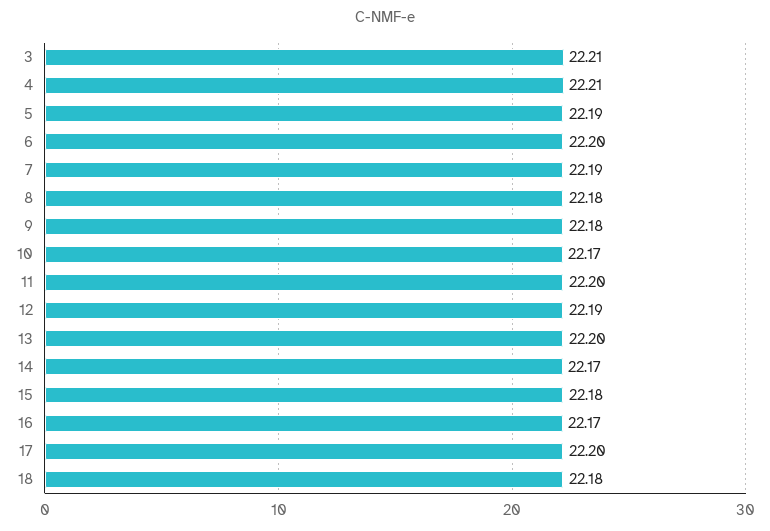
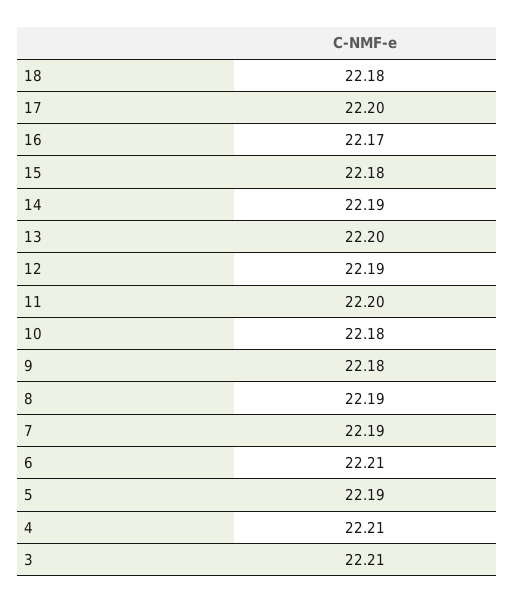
6: 22.2 -> 22.21
8: 22.18 -> 22.19
10: 22.17 -> 22.18
14: 22.17 -> 22.19

